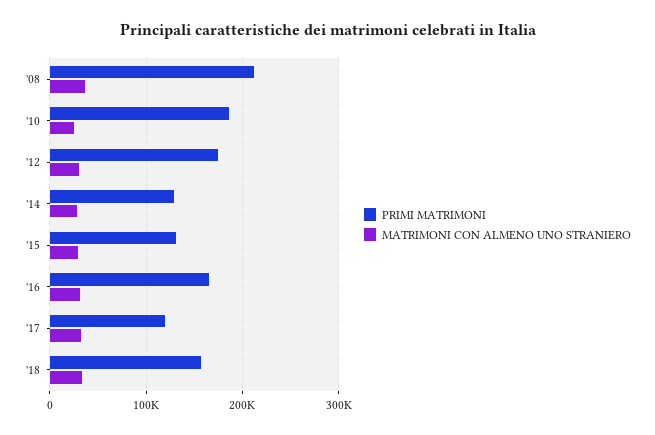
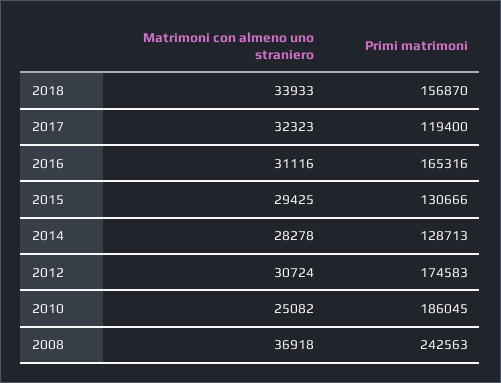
PRIMI MATRIMONI, '08: 210000 -> 242563

